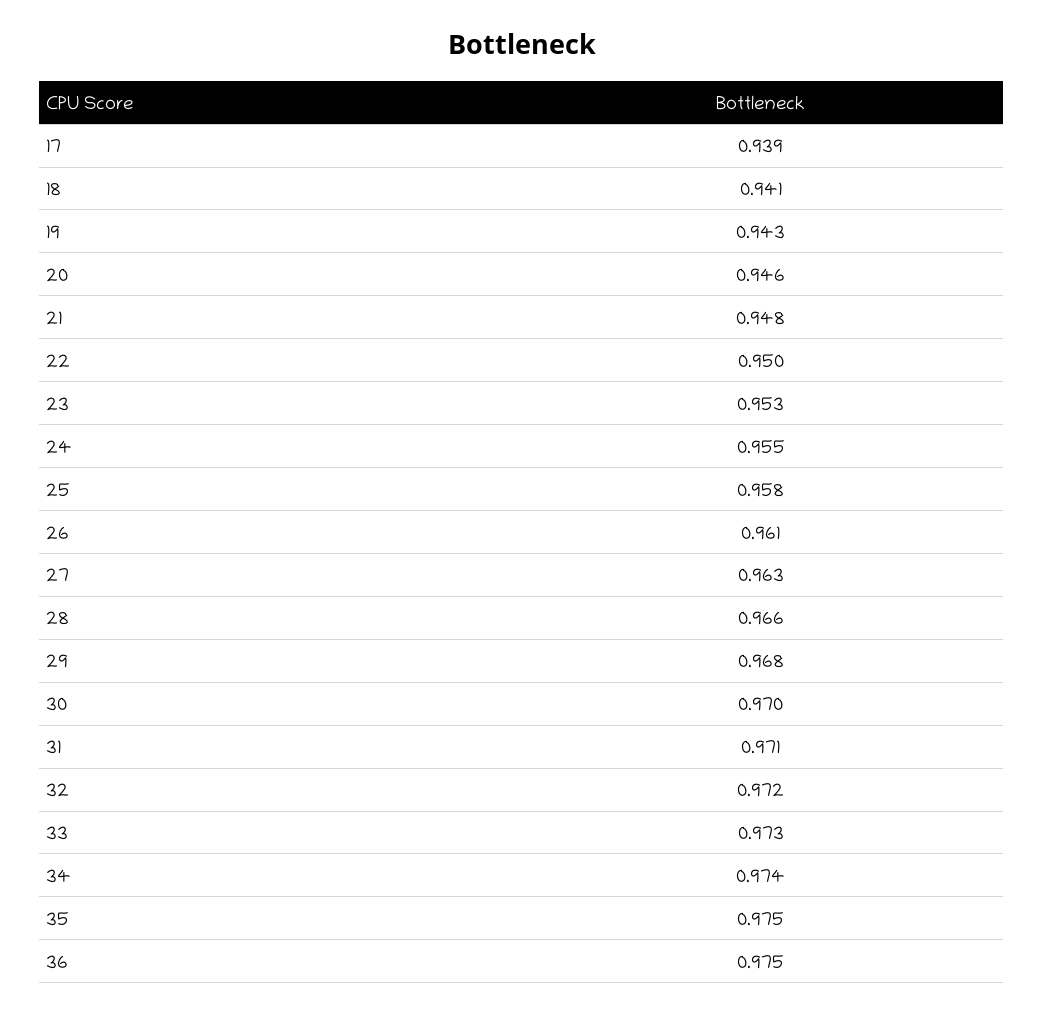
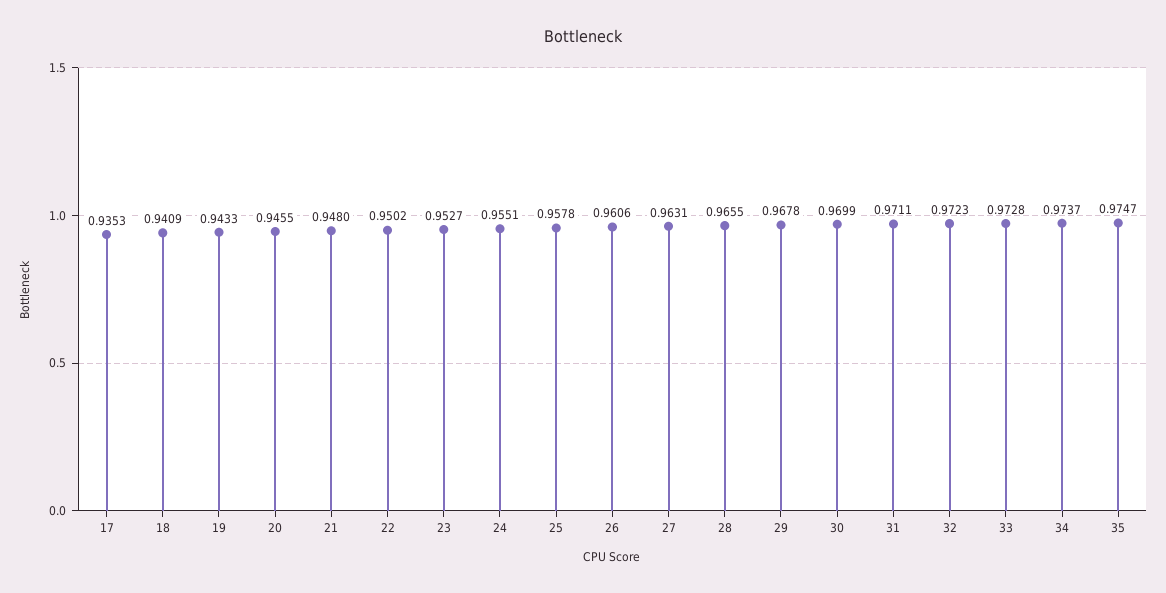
17: 0.939 -> 0.9353
36: 0.975 -> none

